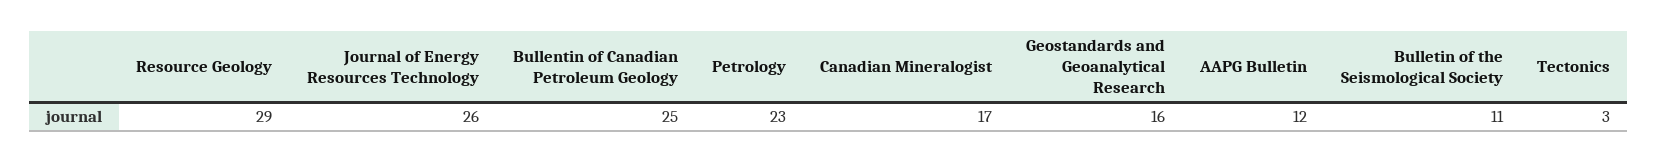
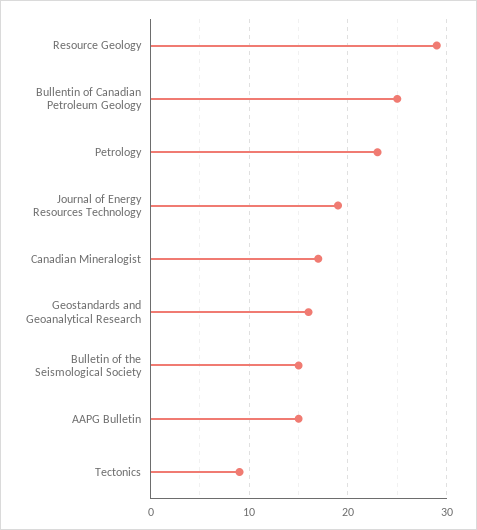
Journal of Energy Resources Technology: 26 -> 19
AAPG Bulletin: 12 -> 15
Bulletin of the Seismological Society: 11 -> 15
Tectonics: 3 -> 9

